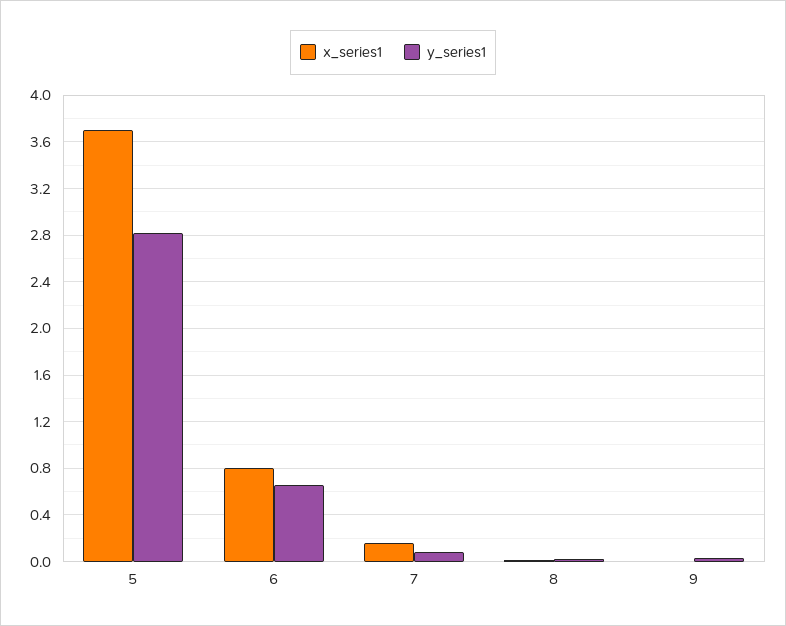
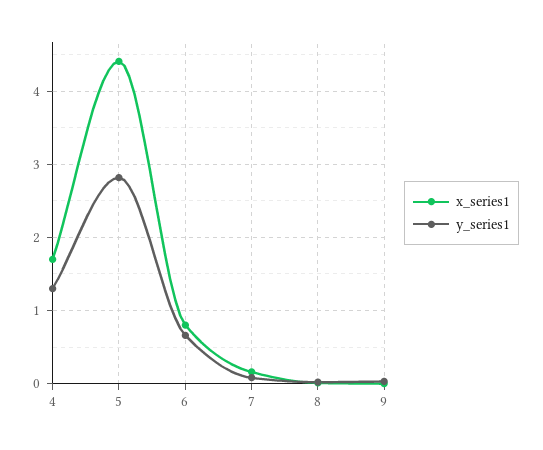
x_series1, 5: 3.7 -> 4.4
x_series1, 4: none -> 1.7
y_series1, 4: none -> 1.3

